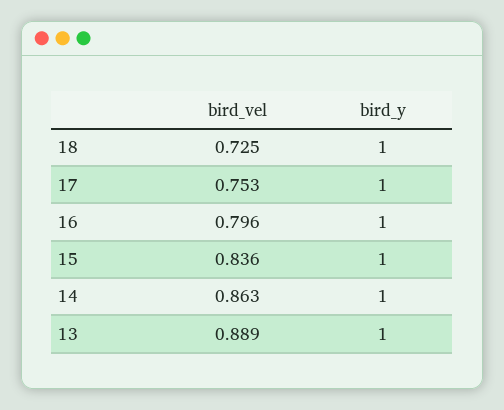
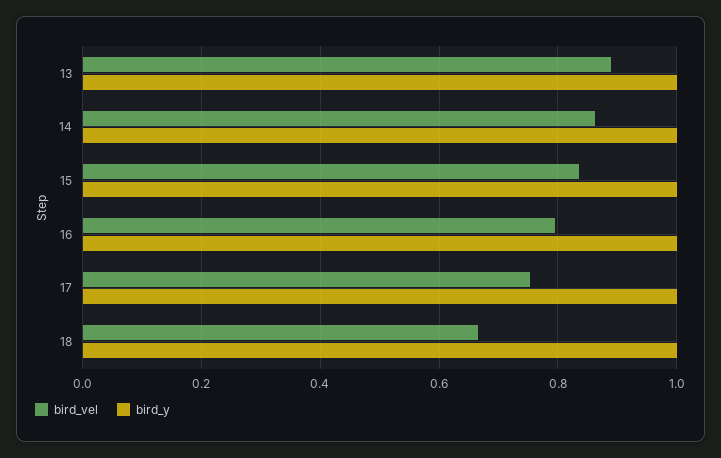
bird_vel, 18: 0.725 -> 0.66

